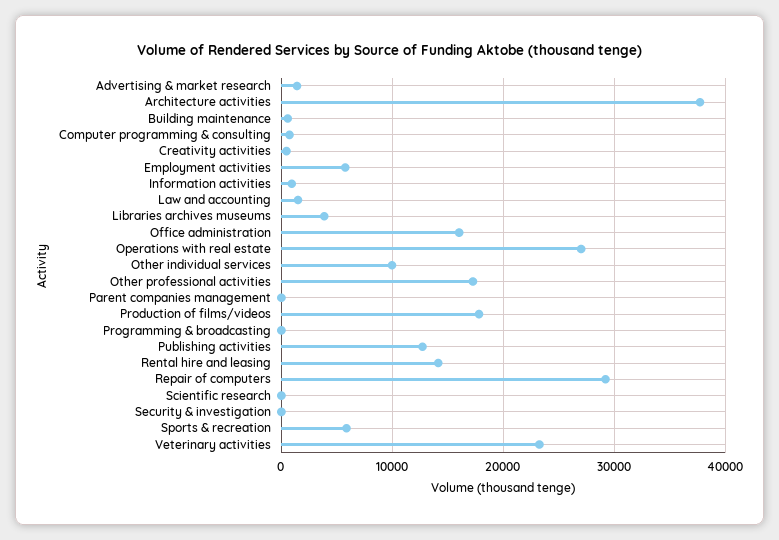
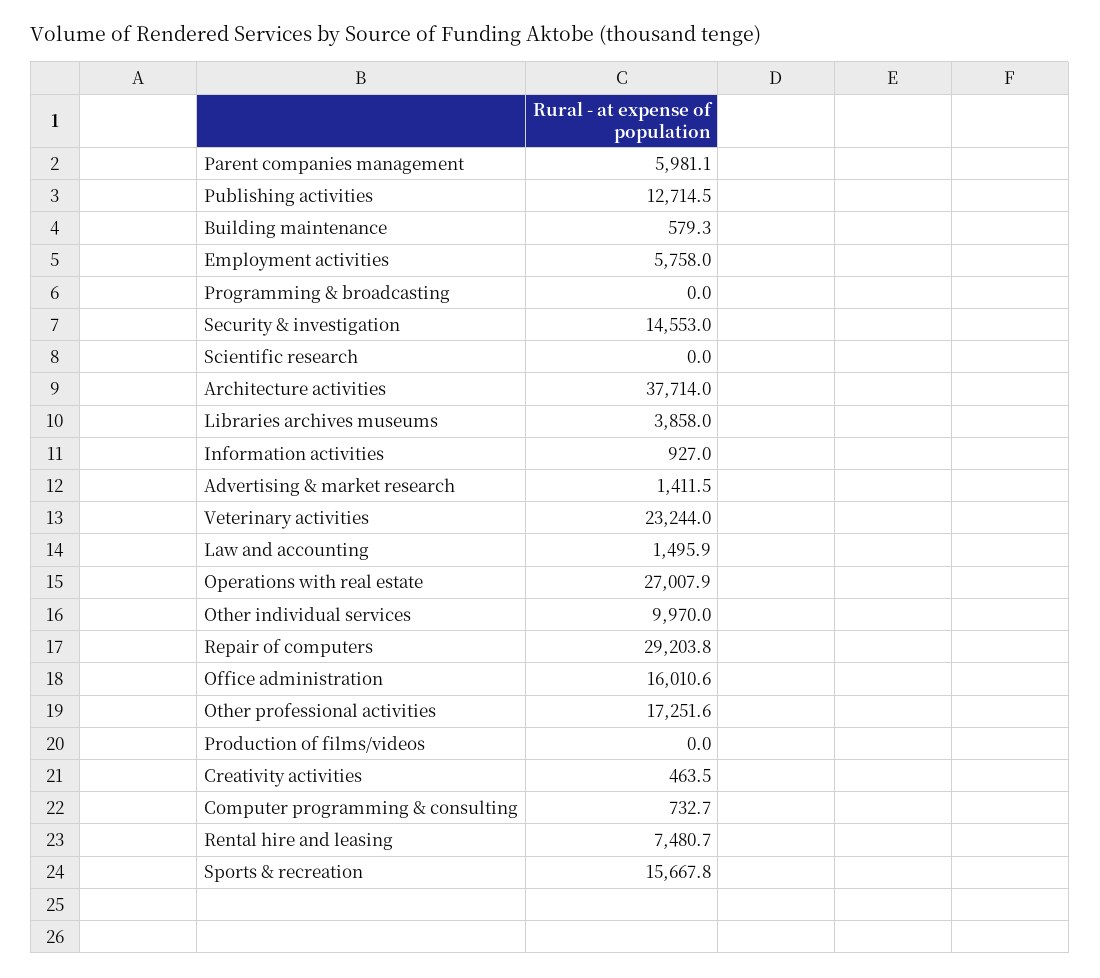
Parent companies management: 0 -> 5981.1
Production of films/videos: 18000 -> 0
Rental hire and leasing: 14000 -> 7480.7
Security & investigation: 0 -> 14553
Sports & recreation: 6000 -> 15667.8

